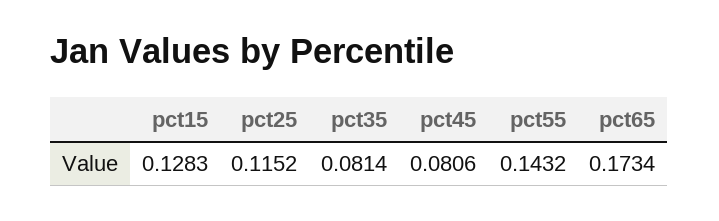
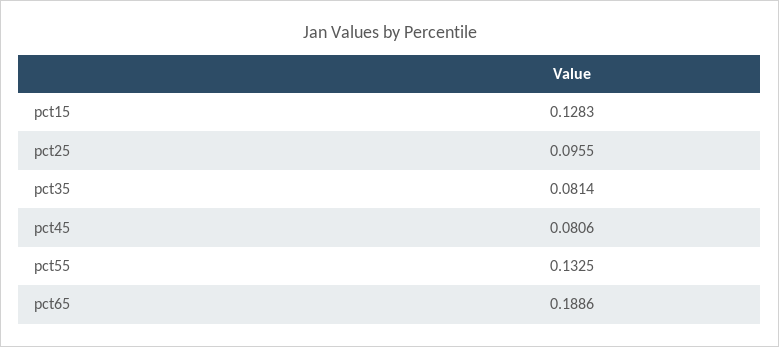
pct25: 0.1152 -> 0.0955
pct55: 0.1432 -> 0.1325
pct65: 0.1734 -> 0.1886

